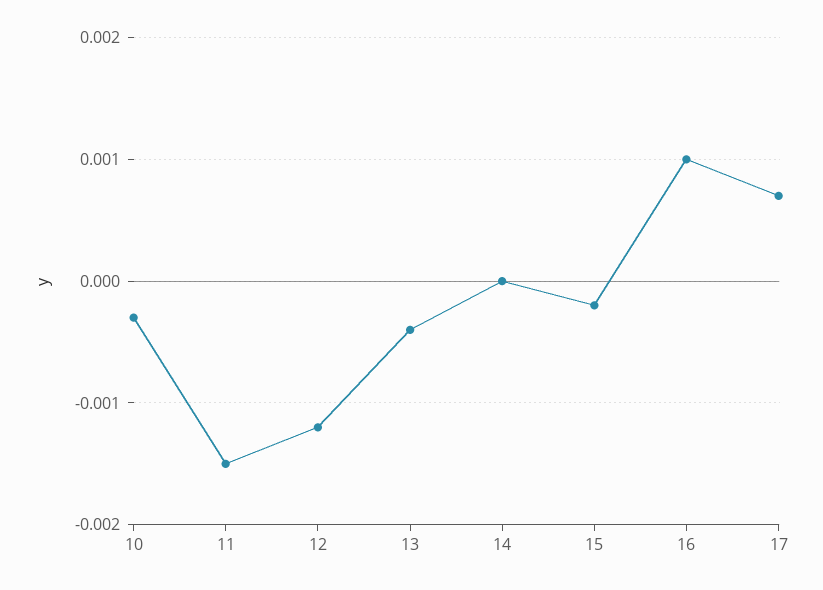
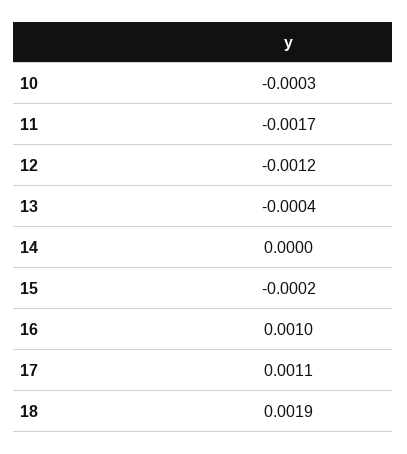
11: -0.0015 -> -0.0017
17: 0.0007 -> 0.0011
18: none -> 0.0019

